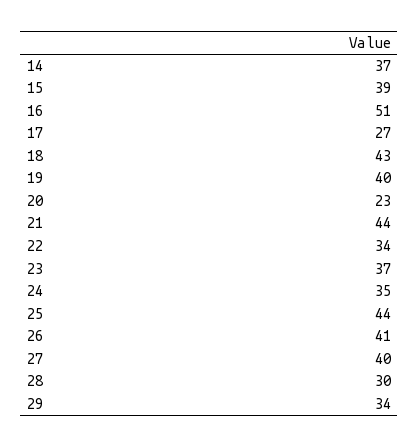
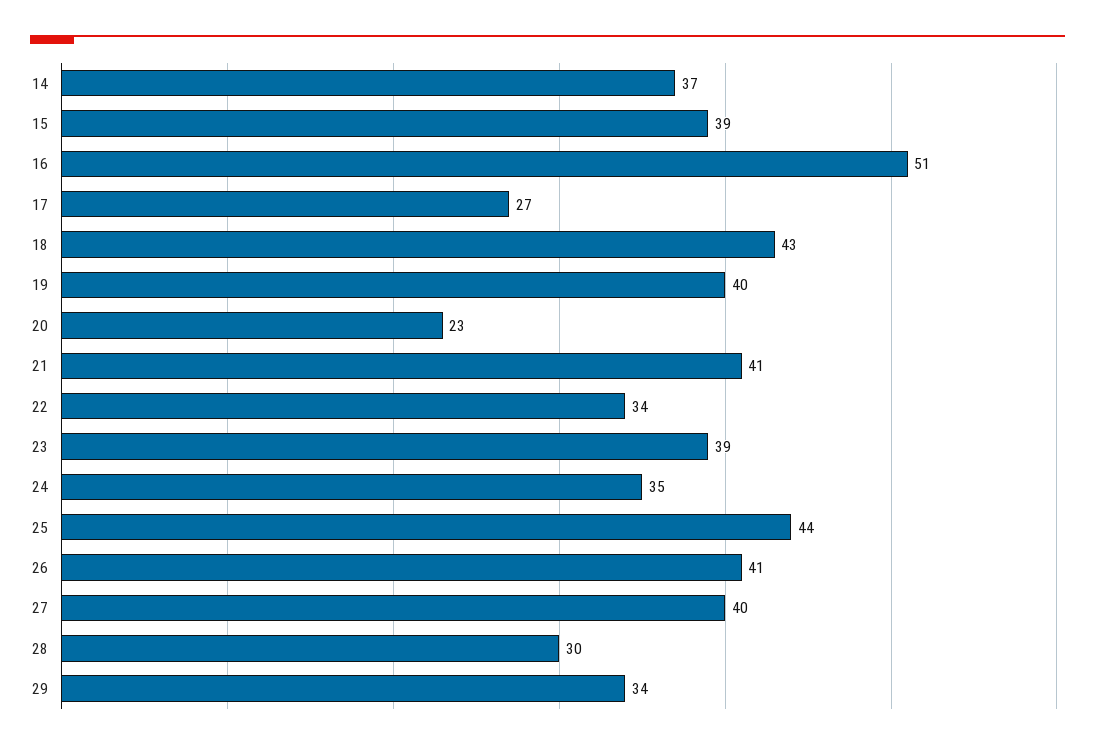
21: 44 -> 41
23: 37 -> 39

